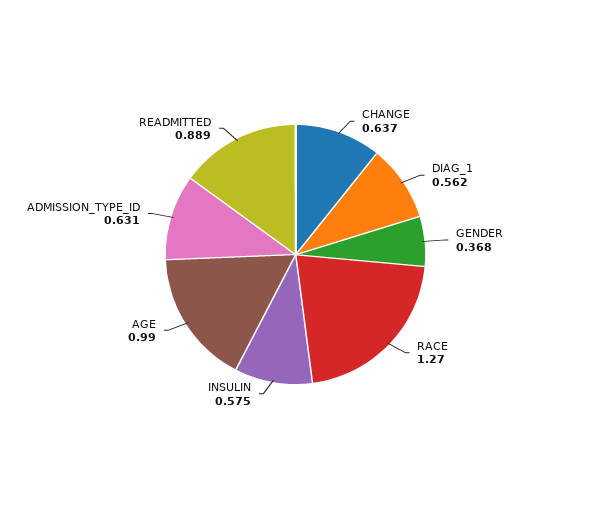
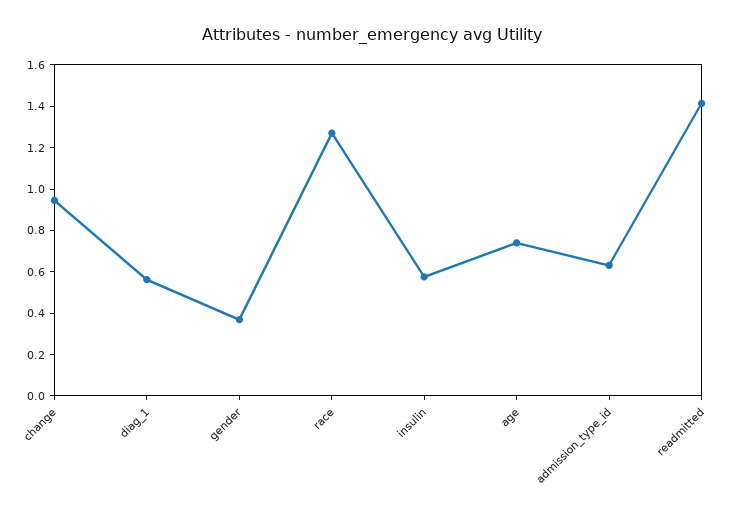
CHANGE: 0.637 -> 0.95
AGE: 0.99 -> 0.75
READMITTED: 0.889 -> 1.4

